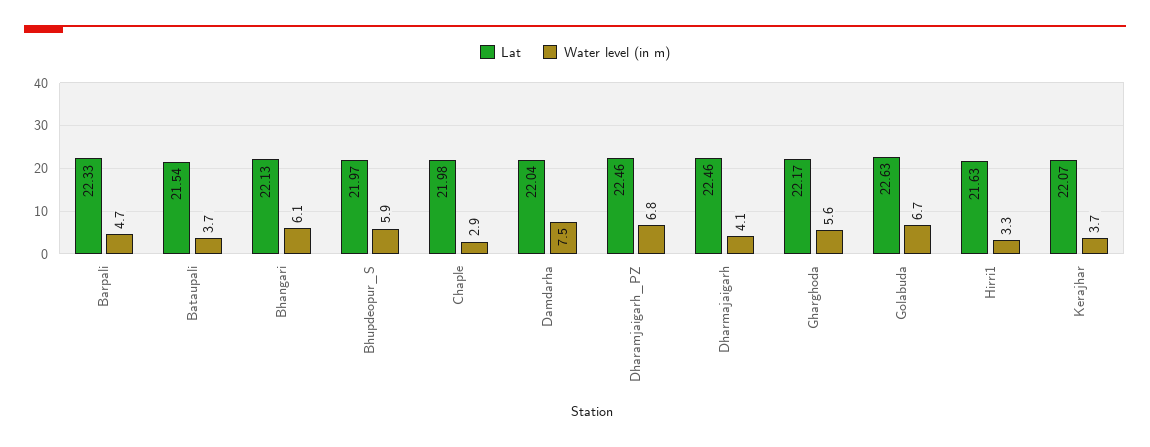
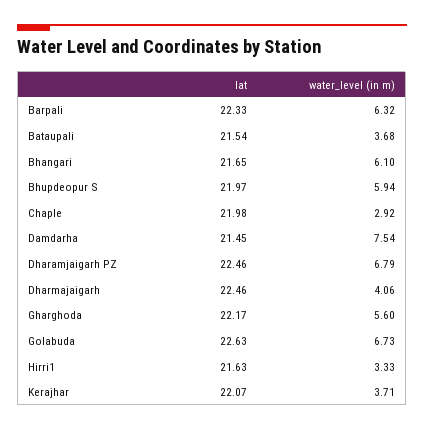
Water level (in m), Barpali: 4.7 -> 6.32
Lat, Bhangari: 22.13 -> 21.65
Lat, Damdarha: 22.04 -> 21.45

